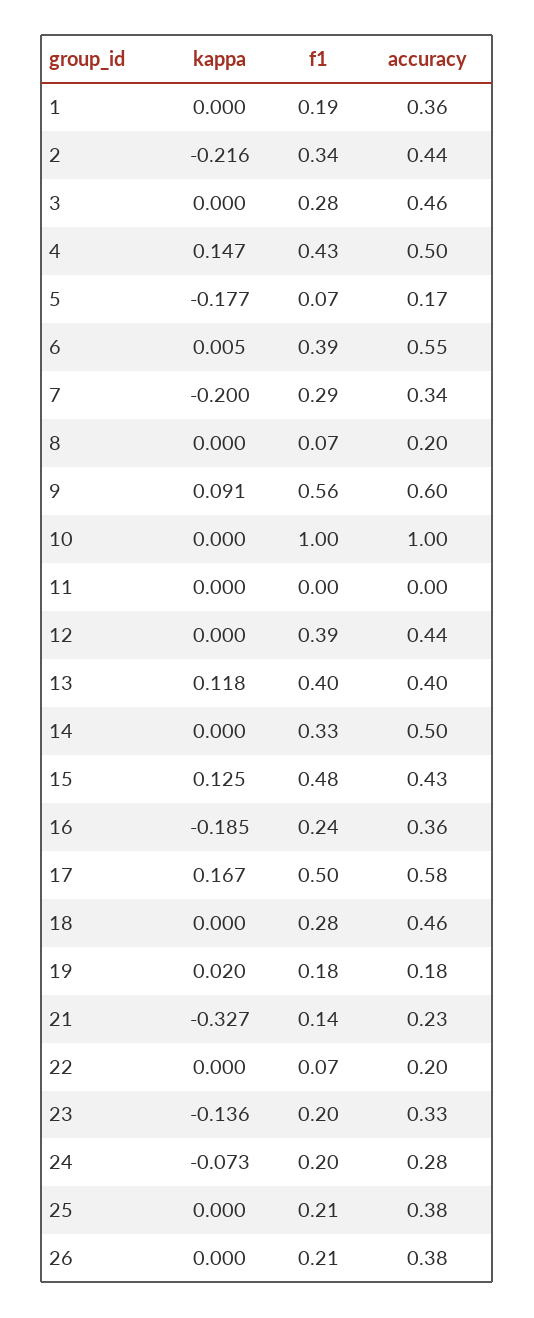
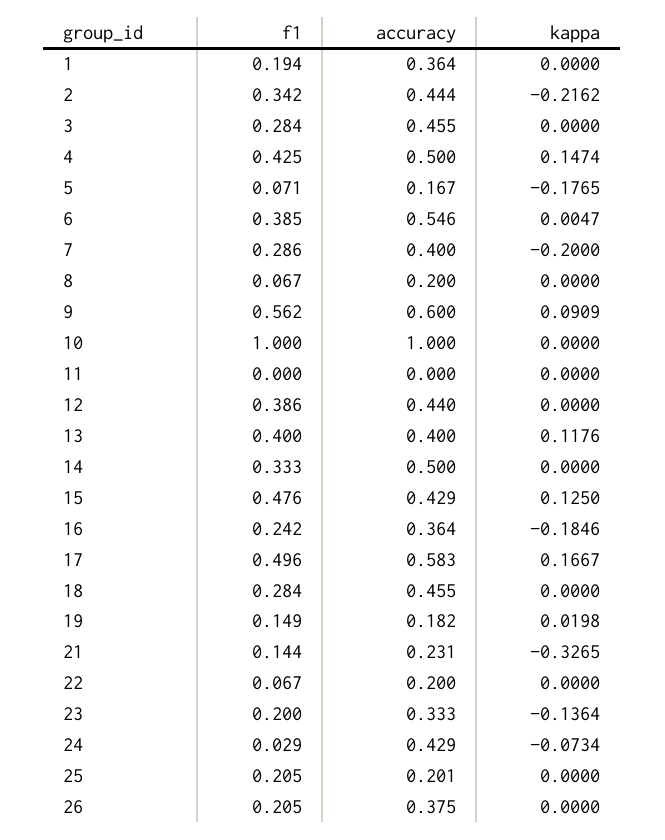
accuracy, 7: 0.34 -> 0.4
f1, 19: 0.18 -> 0.149
f1, 24: 0.2 -> 0.029
accuracy, 24: 0.28 -> 0.429
accuracy, 25: 0.38 -> 0.201

